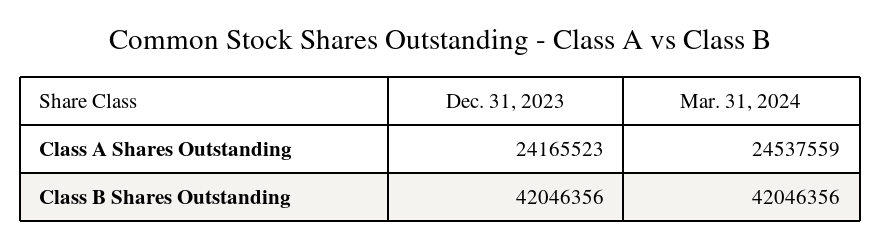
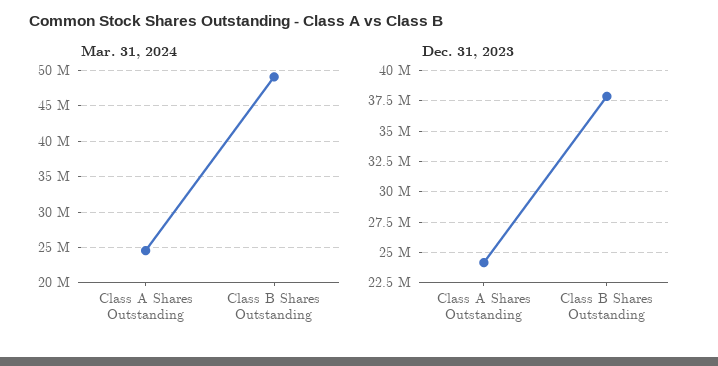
Dec. 31, 2023, Class B Shares Outstanding: 42046356 -> 38000000
Mar. 31, 2024, Class B Shares Outstanding: 42046356 -> 49000000

